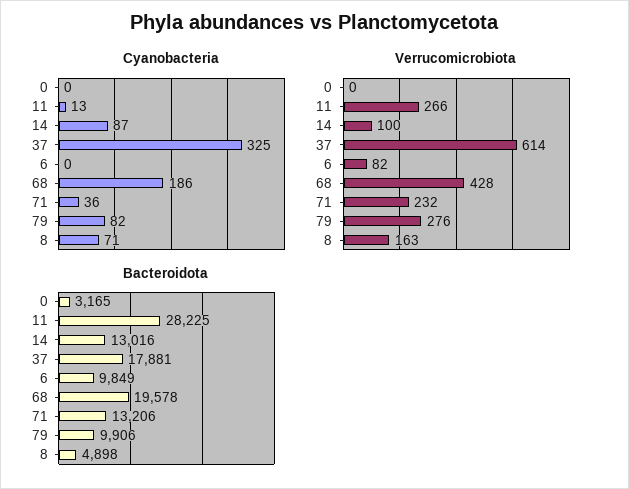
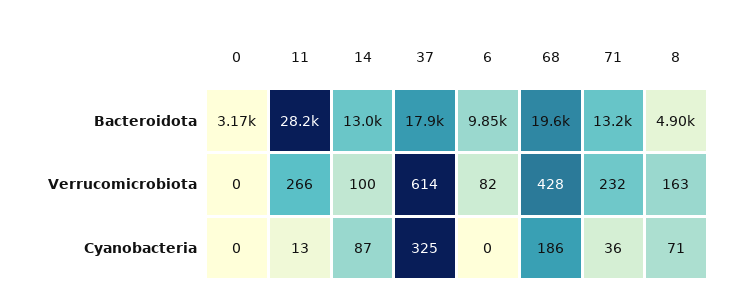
Cyanobacteria, 79: 82 -> none
Verrucomicrobiota, 79: 276 -> none
Bacteroidota, 79: 9906 -> none

